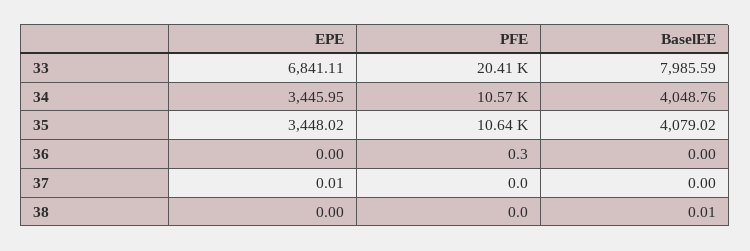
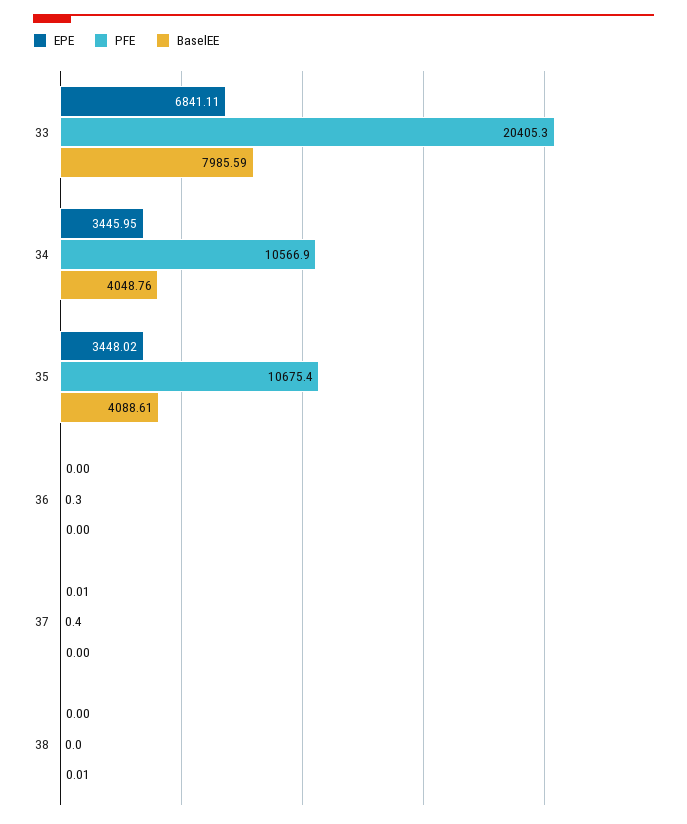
PFE, 35: 10640 -> 10675.4
BaselEE, 35: 4079.02 -> 4088.61
PFE, 37: 0 -> 0.4

